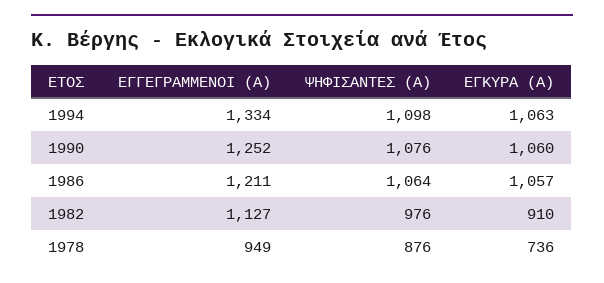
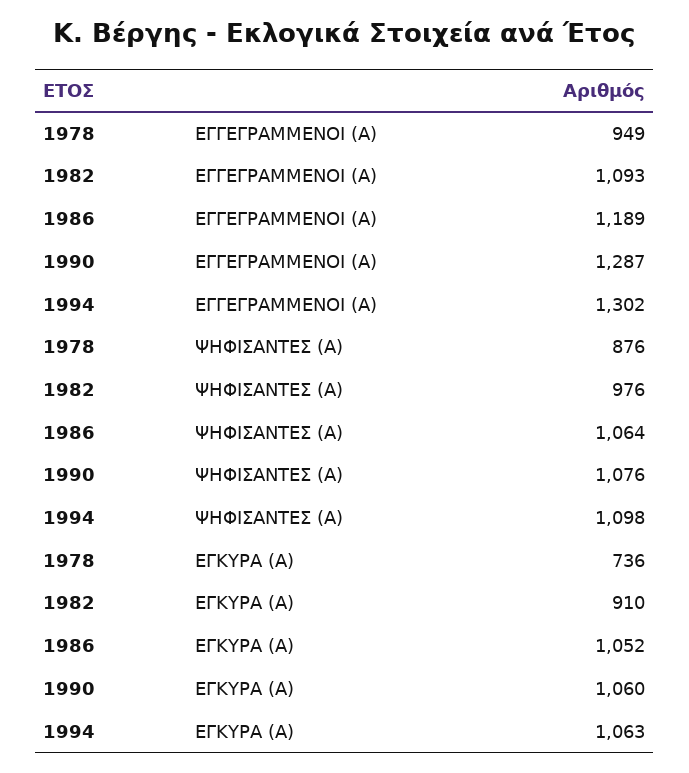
ΕΓΓΕΓΡΑΜΜΕΝΟΙ (Α), 1994: 1334 -> 1302
ΕΓΓΕΓΡΑΜΜΕΝΟΙ (Α), 1990: 1252 -> 1287
ΕΓΓΕΓΡΑΜΜΕΝΟΙ (Α), 1986: 1211 -> 1189
ΕΓΚΥΡΑ (Α), 1986: 1057 -> 1052
ΕΓΓΕΓΡΑΜΜΕΝΟΙ (Α), 1982: 1127 -> 1093

